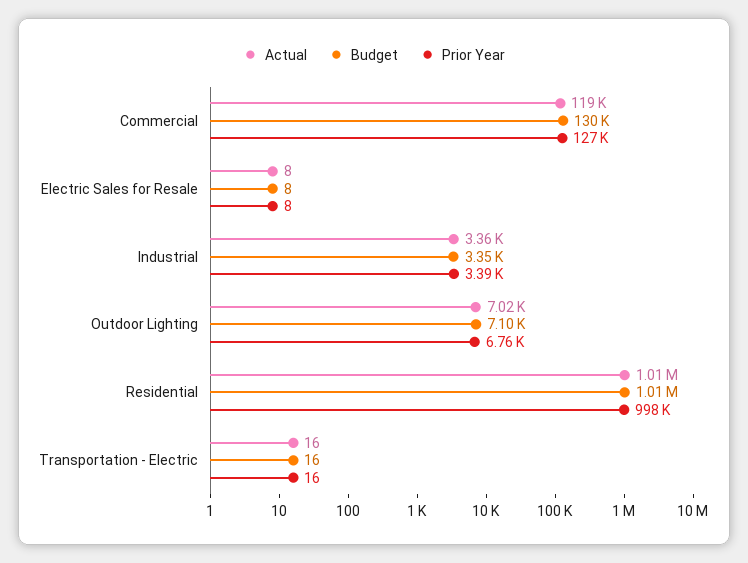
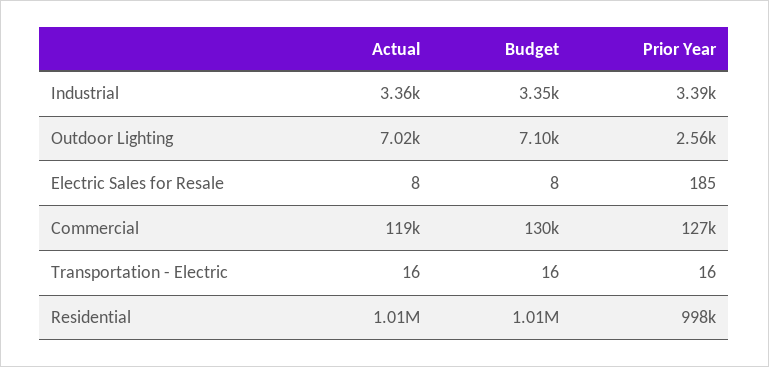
Prior Year, Electric Sales for Resale: 8 -> 185
Prior Year, Outdoor Lighting: 6760 -> 2560

